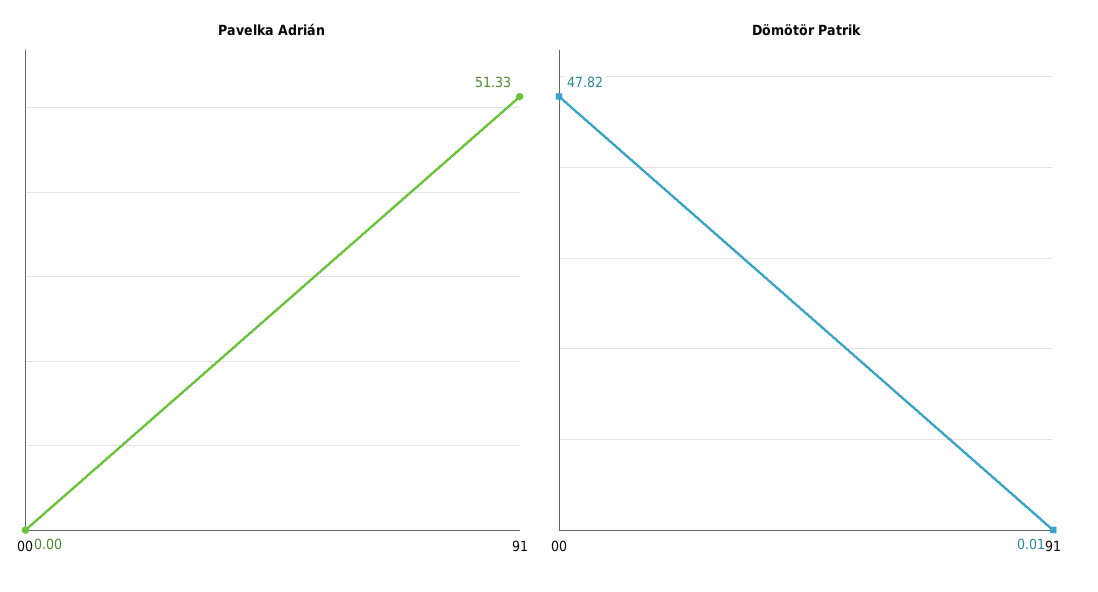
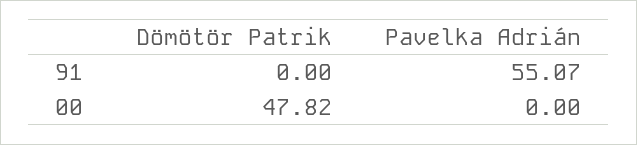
Pavelka Adrián, 91: 51.33 -> 55.07
Dömötör Patrik, 91: 0.01 -> 0

